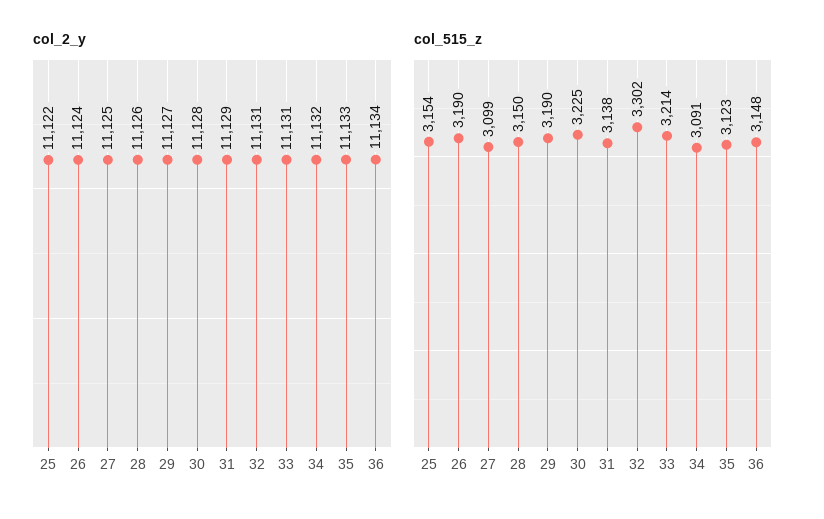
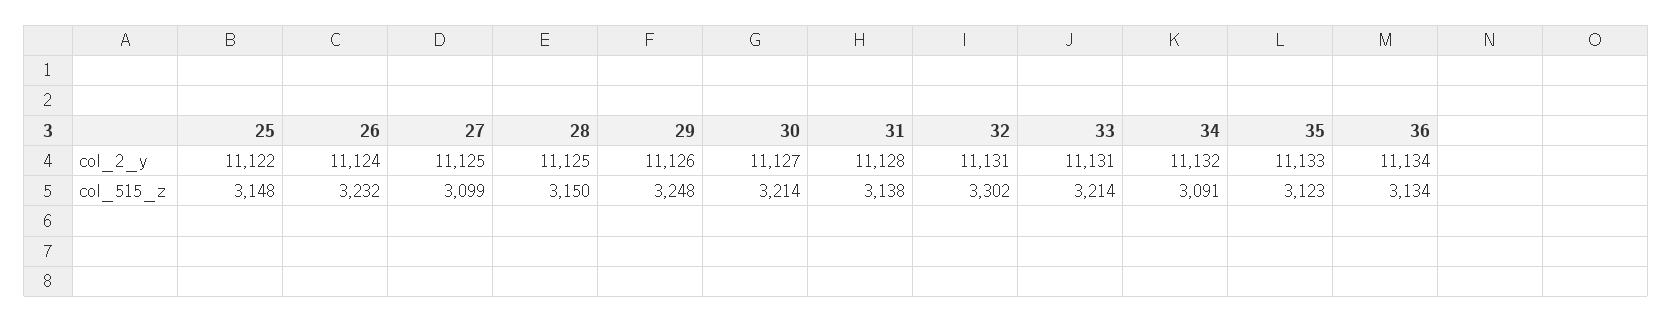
col_2_y, 28: 11126 -> 11125
col_2_y, 29: 11127 -> 11126
col_2_y, 30: 11128 -> 11127
col_2_y, 31: 11129 -> 11128
col_515_z, 25: 3154 -> 3148
col_515_z, 26: 3190 -> 3232
col_515_z, 29: 3190 -> 3248
col_515_z, 30: 3225 -> 3214
col_515_z, 36: 3148 -> 3134

